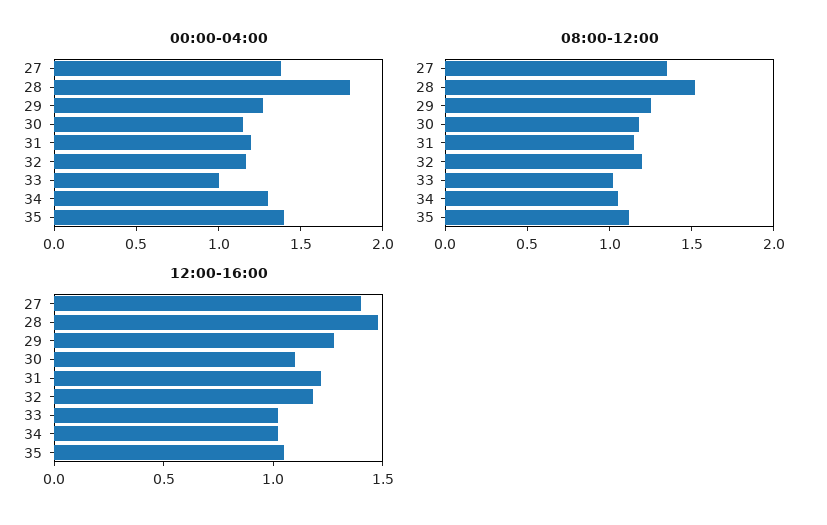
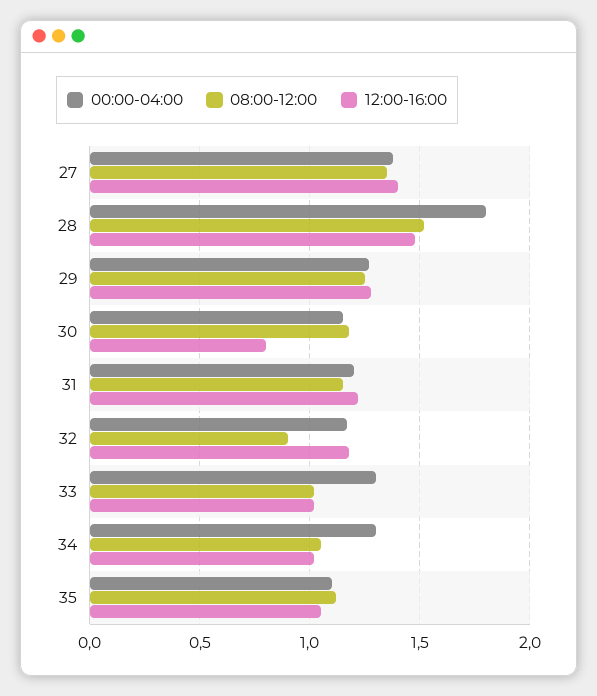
00:00-04:00, 33: 1 -> 1.3
00:00-04:00, 35: 1.4 -> 1.1
08:00-12:00, 32: 1.2 -> 0.9
12:00-16:00, 30: 1.1 -> 0.8

